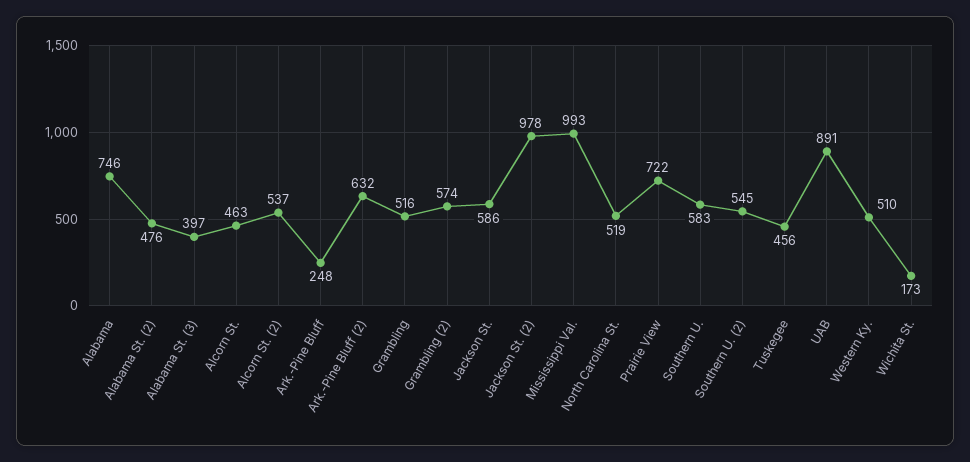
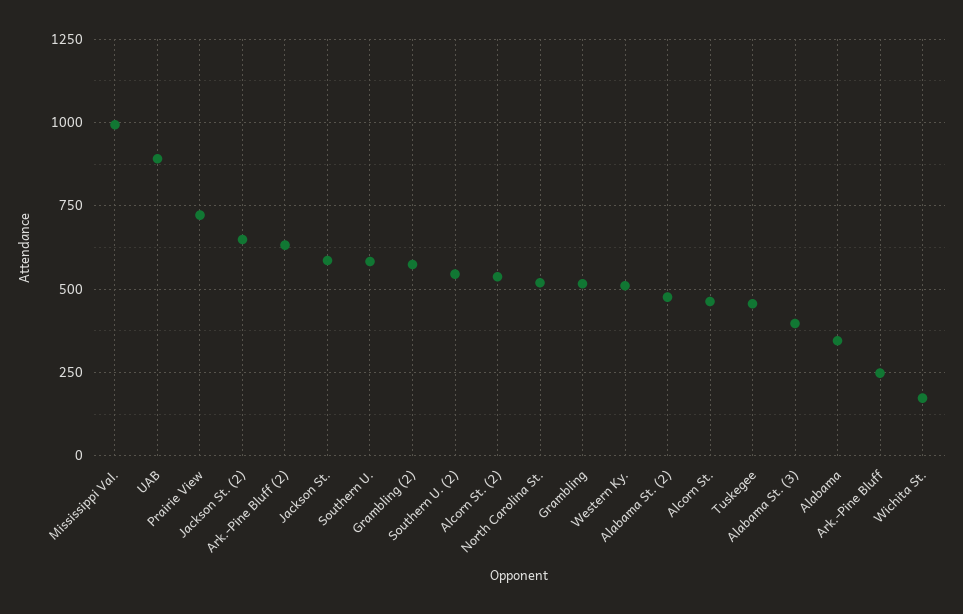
Alabama: 746 -> 350
Jackson St. (2): 978 -> 650

